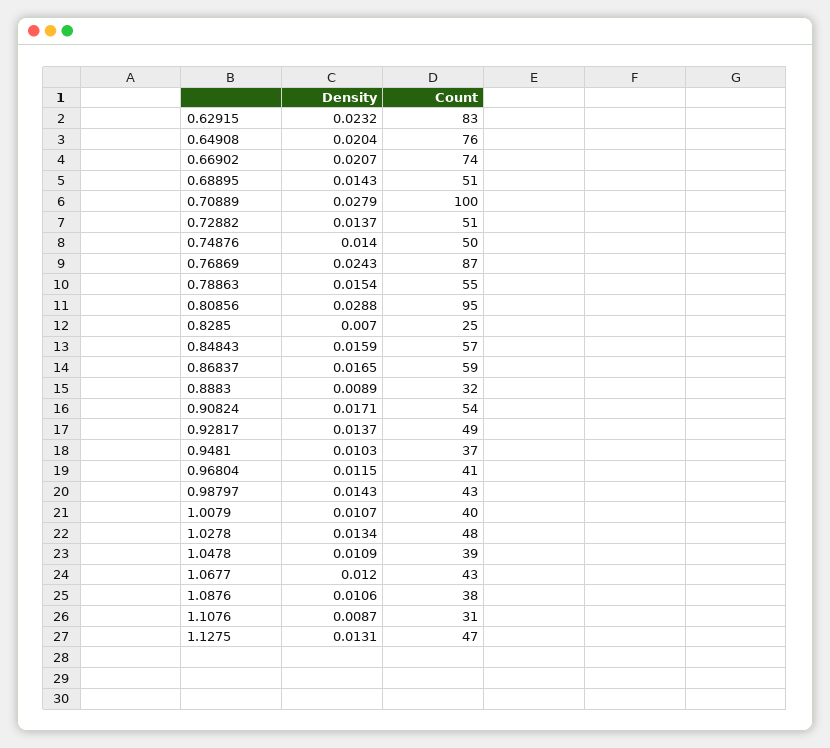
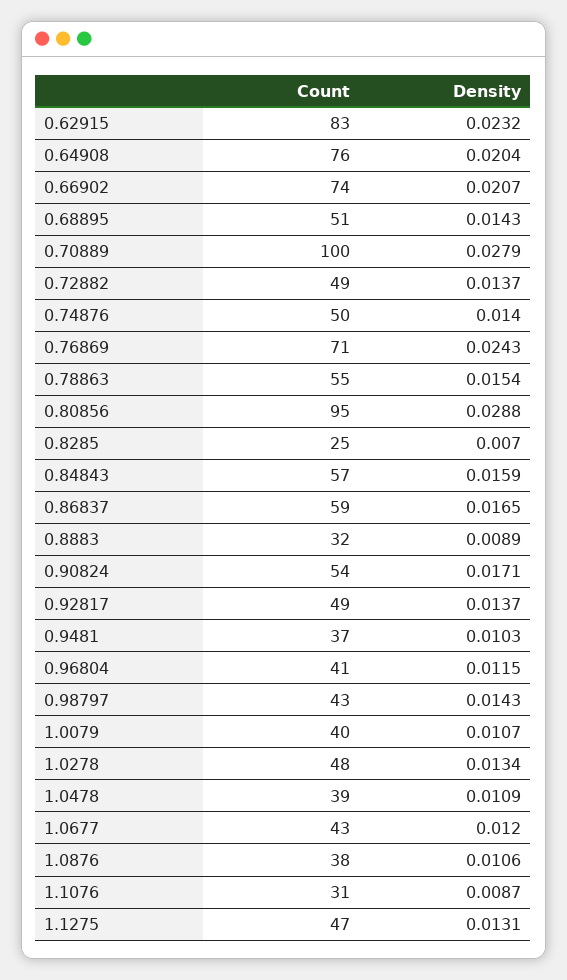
Count, 0.72882: 51 -> 49
Count, 0.76869: 87 -> 71

